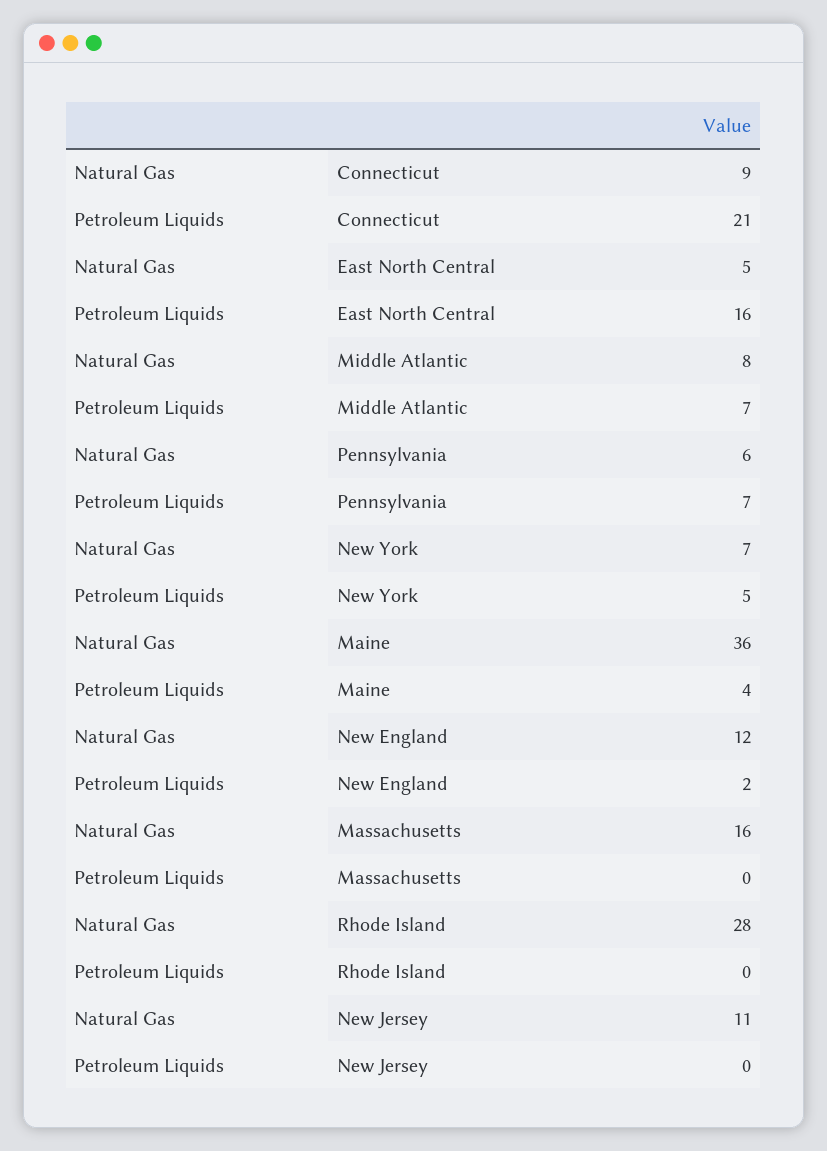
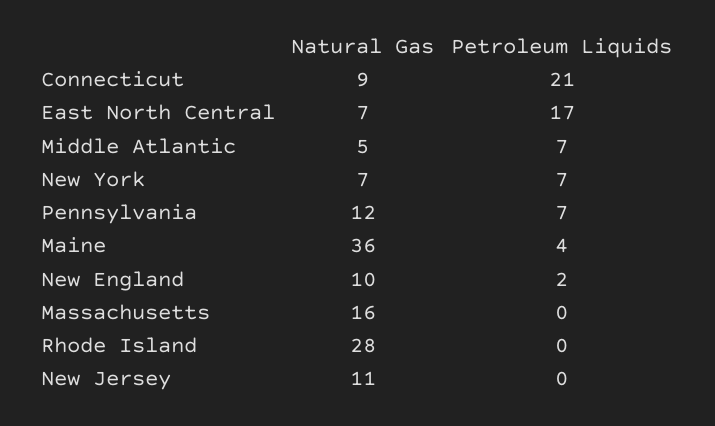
Natural Gas, East North Central: 5 -> 7
Petroleum Liquids, East North Central: 16 -> 17
Natural Gas, Middle Atlantic: 8 -> 5
Natural Gas, Pennsylvania: 6 -> 12
Petroleum Liquids, New York: 5 -> 7
Natural Gas, New England: 12 -> 10

